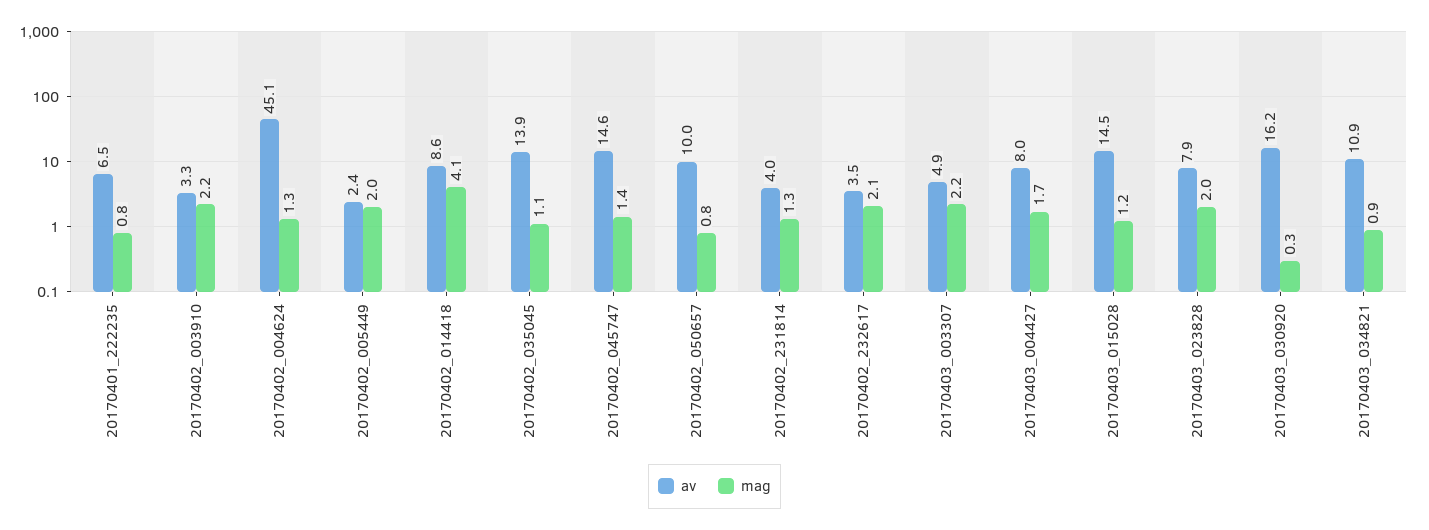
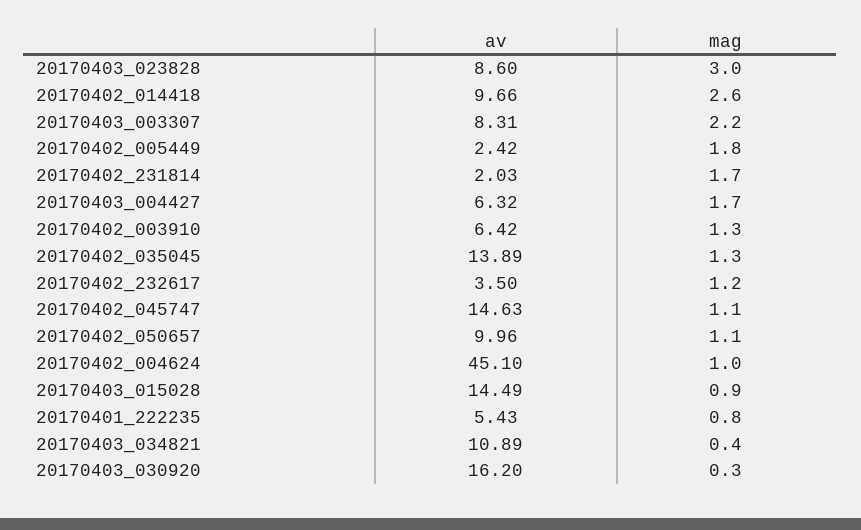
av, 20170401_222235: 6.5 -> 5.43
av, 20170402_003910: 3.3 -> 6.42
mag, 20170402_003910: 2.2 -> 1.3
mag, 20170402_004624: 1.3 -> 1
mag, 20170402_005449: 2 -> 1.8
av, 20170402_014418: 8.6 -> 9.66
mag, 20170402_014418: 4.1 -> 2.6
mag, 20170402_035045: 1.1 -> 1.3
mag, 20170402_045747: 1.4 -> 1.1
mag, 20170402_050657: 0.8 -> 1.1
av, 20170402_231814: 4 -> 2.03
mag, 20170402_231814: 1.3 -> 1.7
mag, 20170402_232617: 2.1 -> 1.2
av, 20170403_003307: 4.9 -> 8.31
av, 20170403_004427: 8 -> 6.32
mag, 20170403_015028: 1.2 -> 0.9
av, 20170403_023828: 7.9 -> 8.6
mag, 20170403_023828: 2 -> 3
mag, 20170403_034821: 0.9 -> 0.4

